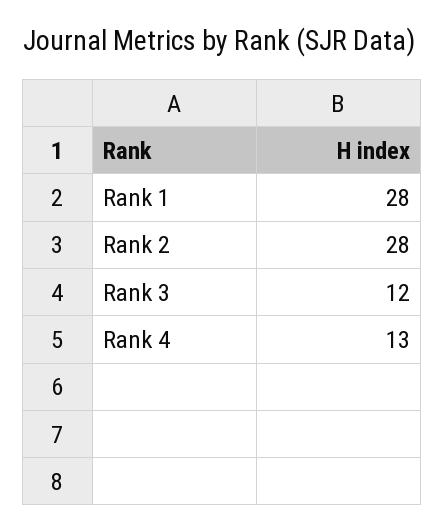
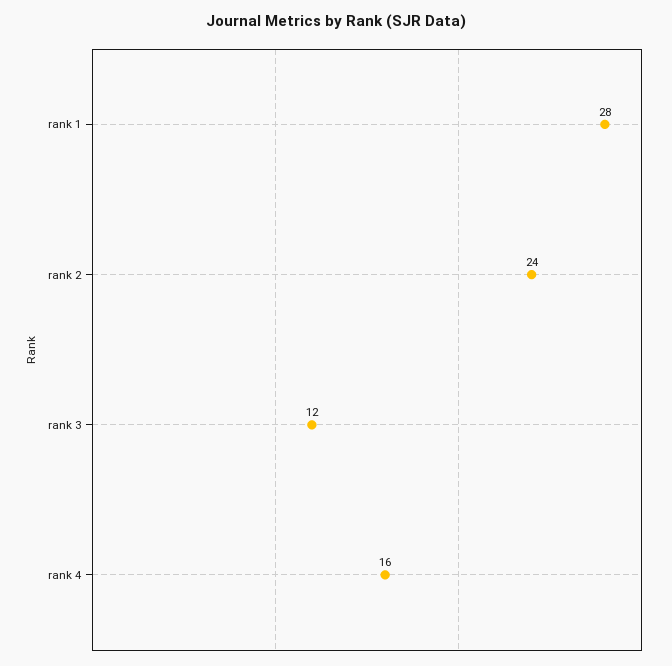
Rank 2: 28 -> 24
Rank 4: 13 -> 16

